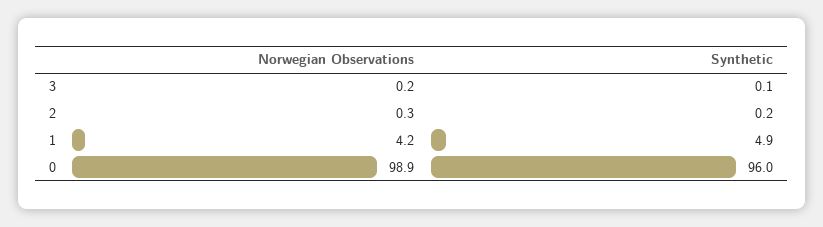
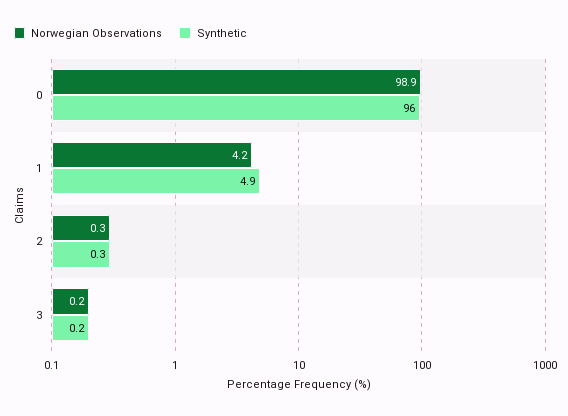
Synthetic, 3: 0.1 -> 0.2
Synthetic, 2: 0.2 -> 0.3

